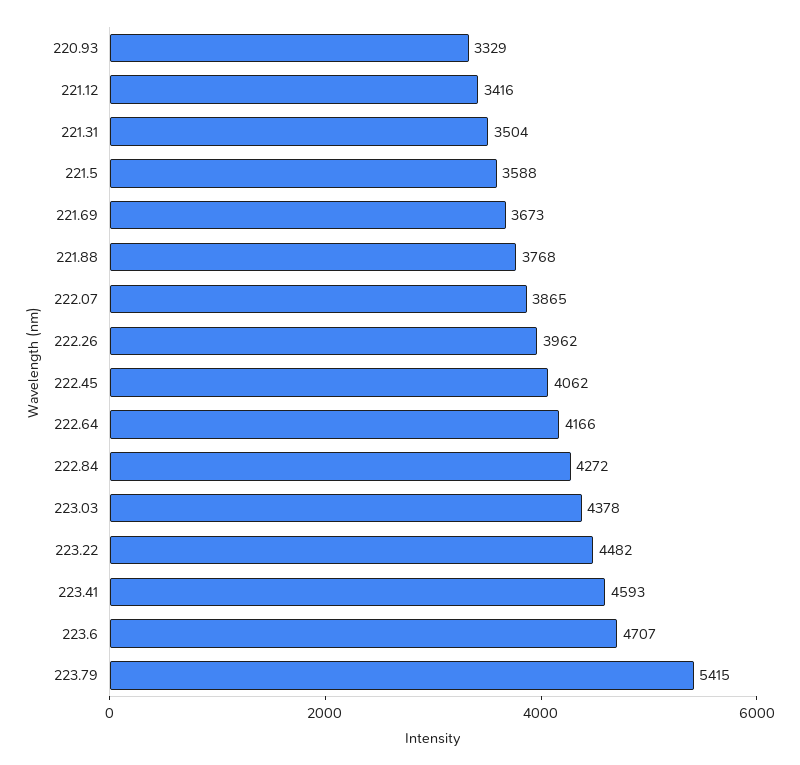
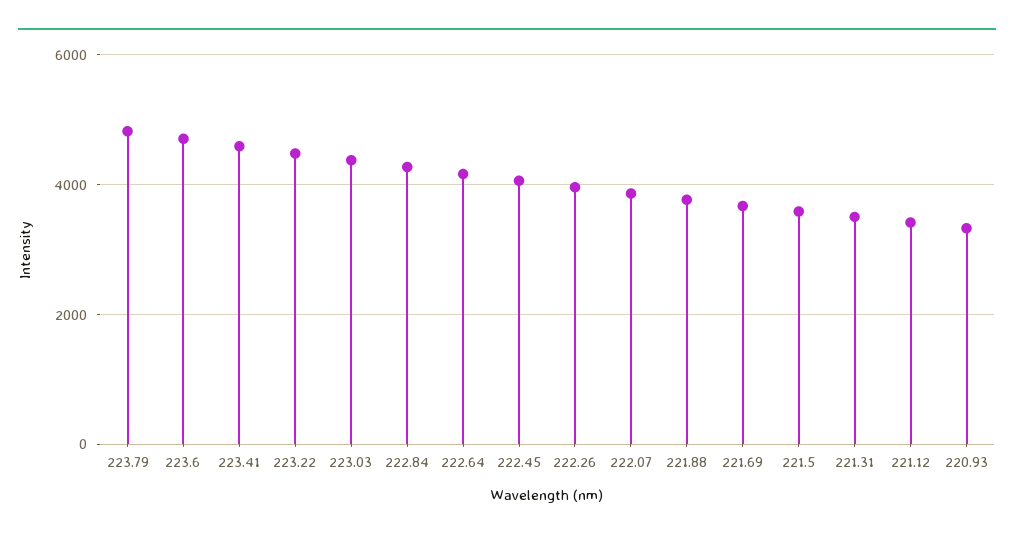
223.79: 5415 -> 4800

